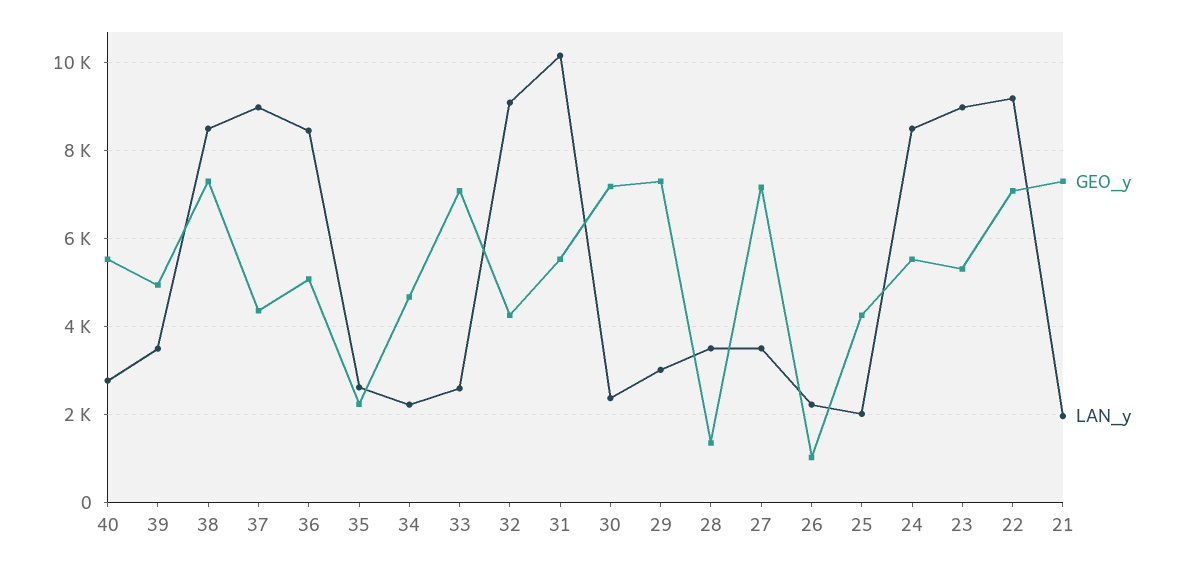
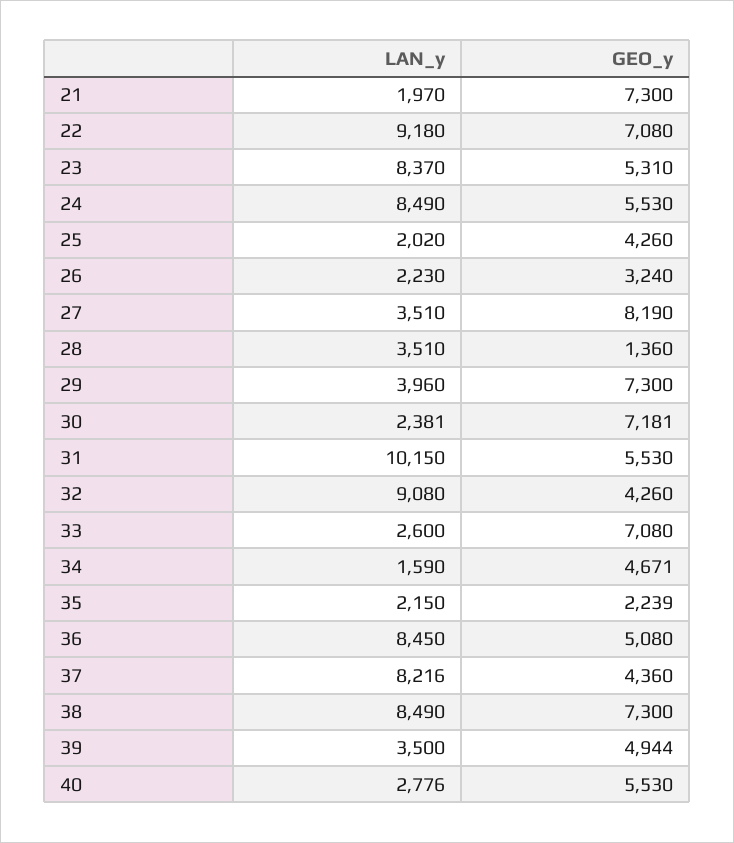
LAN_y, 37: 9000 -> 8216
LAN_y, 35: 2600 -> 2150
LAN_y, 34: 2200 -> 1590
LAN_y, 29: 3000 -> 3960
GEO_y, 27: 7200 -> 8190
GEO_y, 26: 1000 -> 3240
LAN_y, 23: 9000 -> 8370

